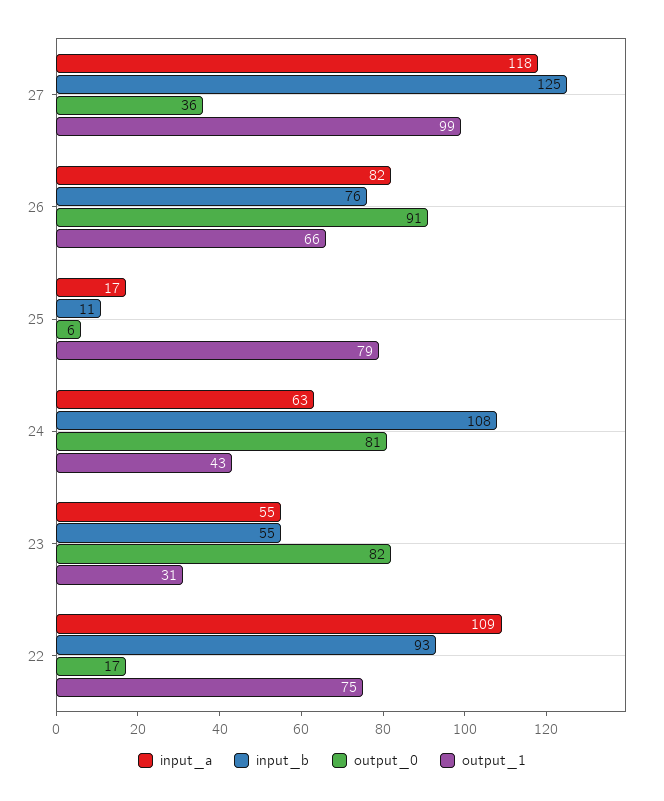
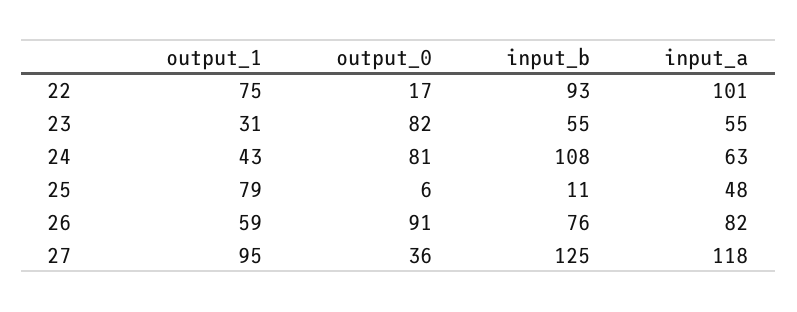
output_1, 27: 99 -> 95
output_1, 26: 66 -> 59
input_a, 25: 17 -> 48
input_a, 22: 109 -> 101

